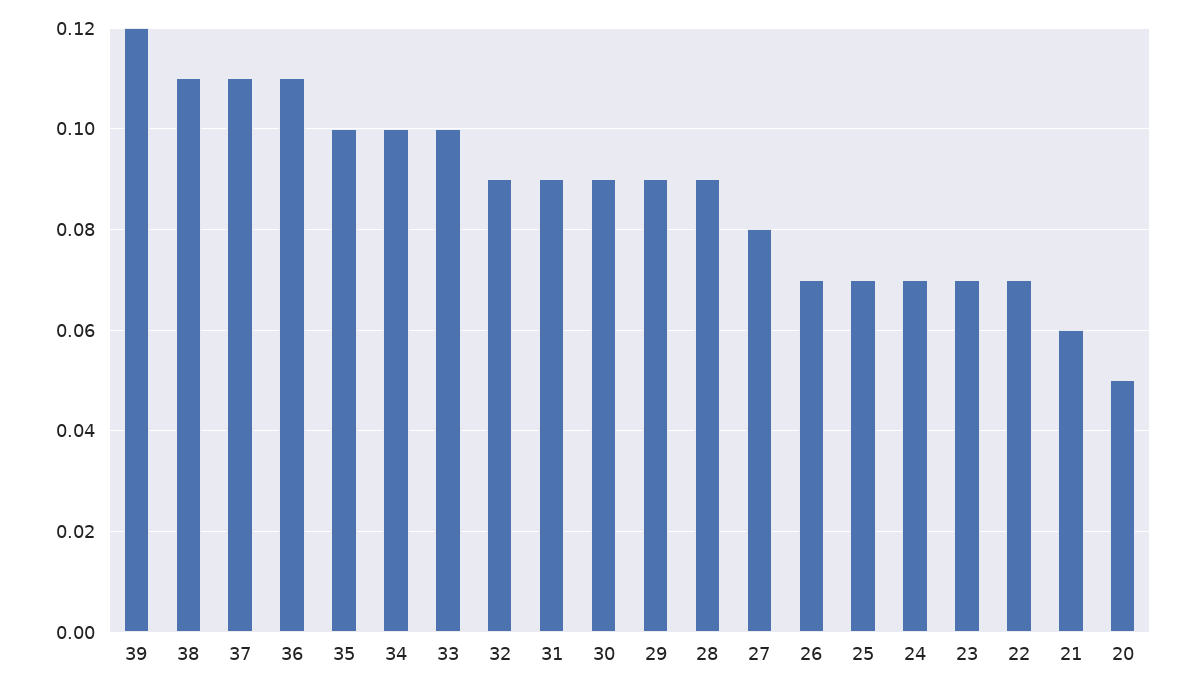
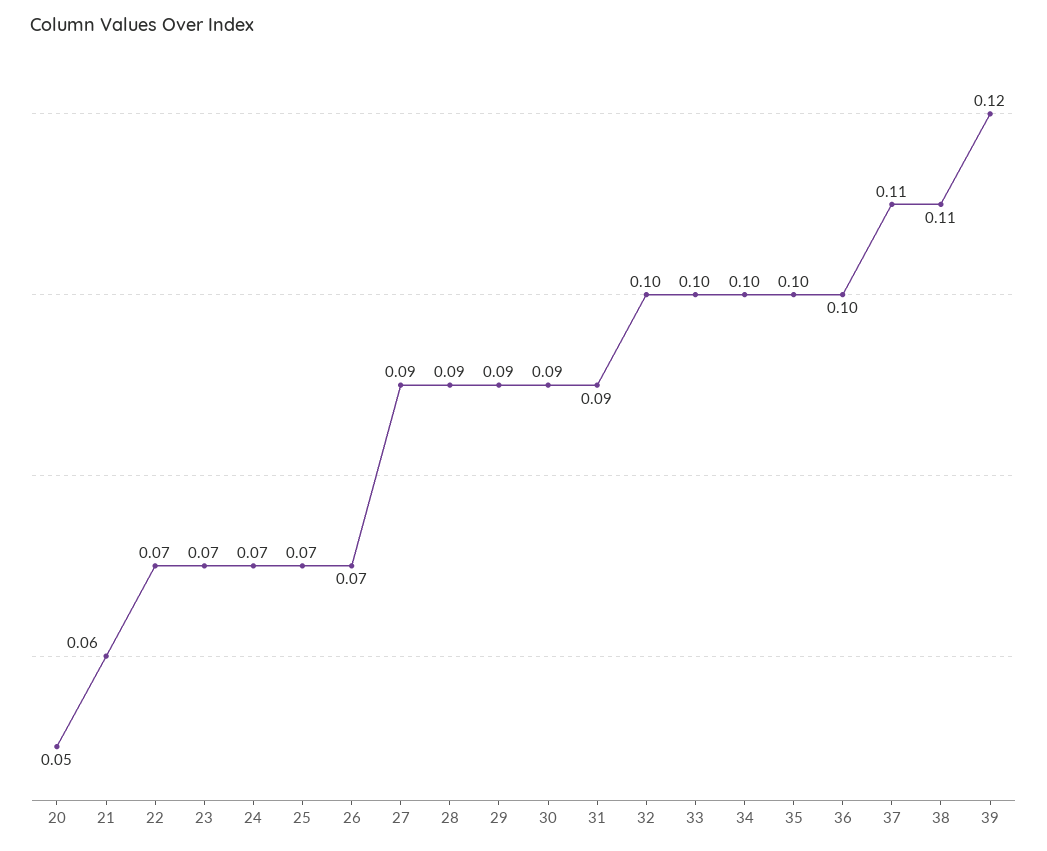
36: 0.11 -> 0.1
32: 0.09 -> 0.1
27: 0.08 -> 0.09

